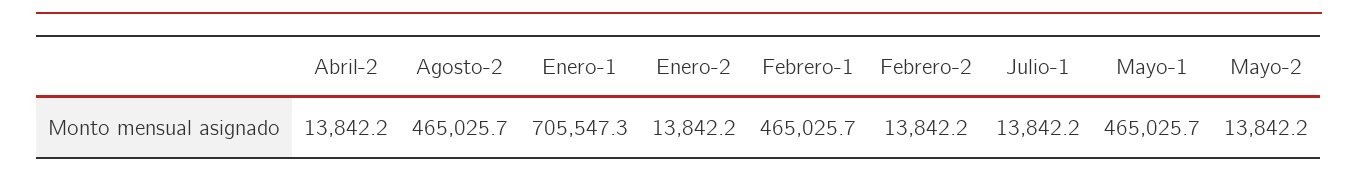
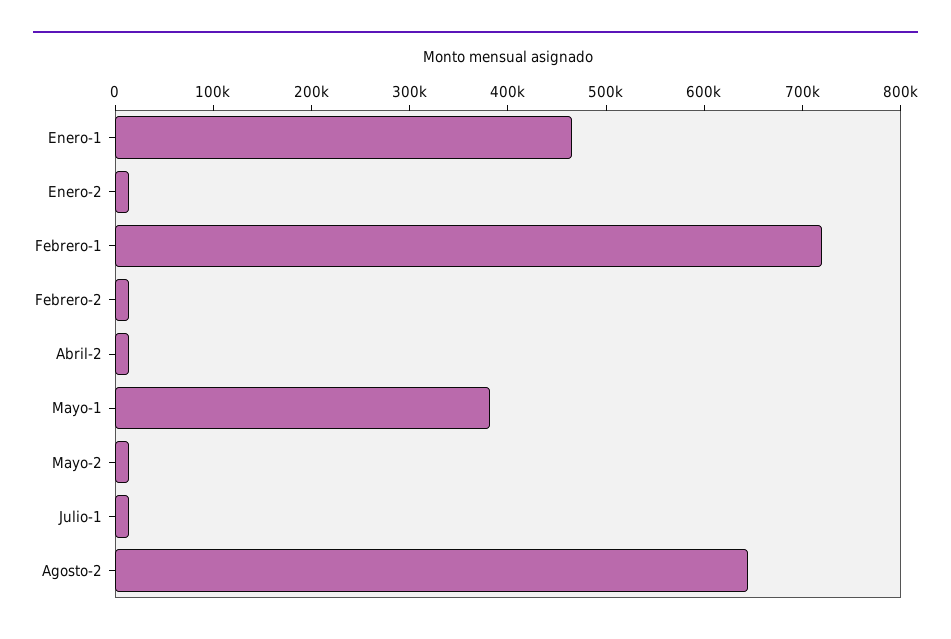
Agosto-2: 465025.7 -> 640000
Enero-1: 705547.3 -> 460000
Febrero-1: 465025.7 -> 720000
Mayo-1: 465025.7 -> 380000

